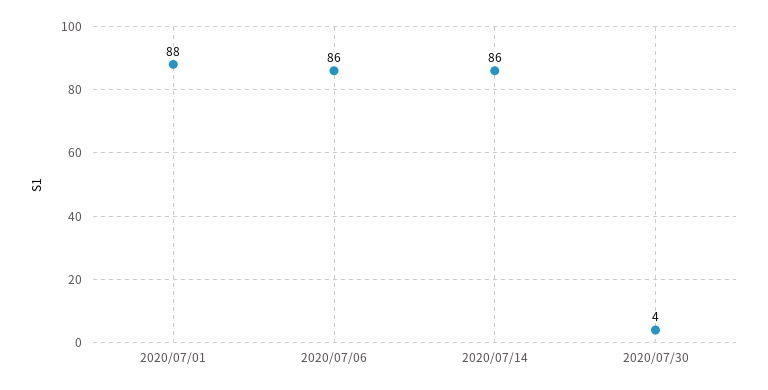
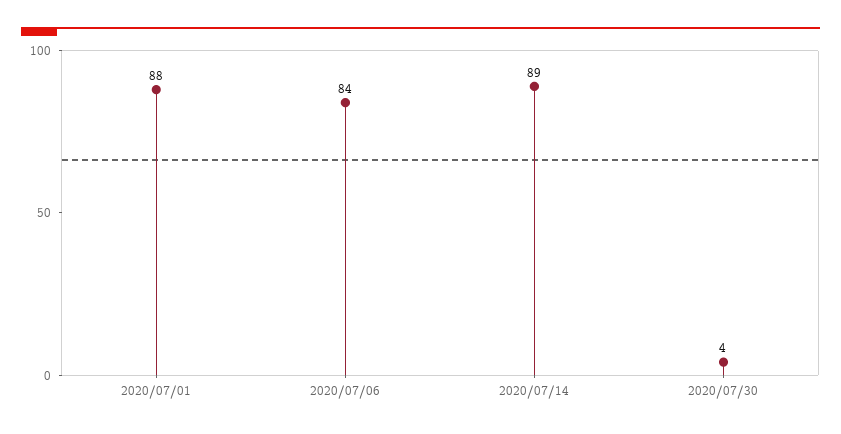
2020/07/06: 86 -> 84
2020/07/14: 86 -> 89

